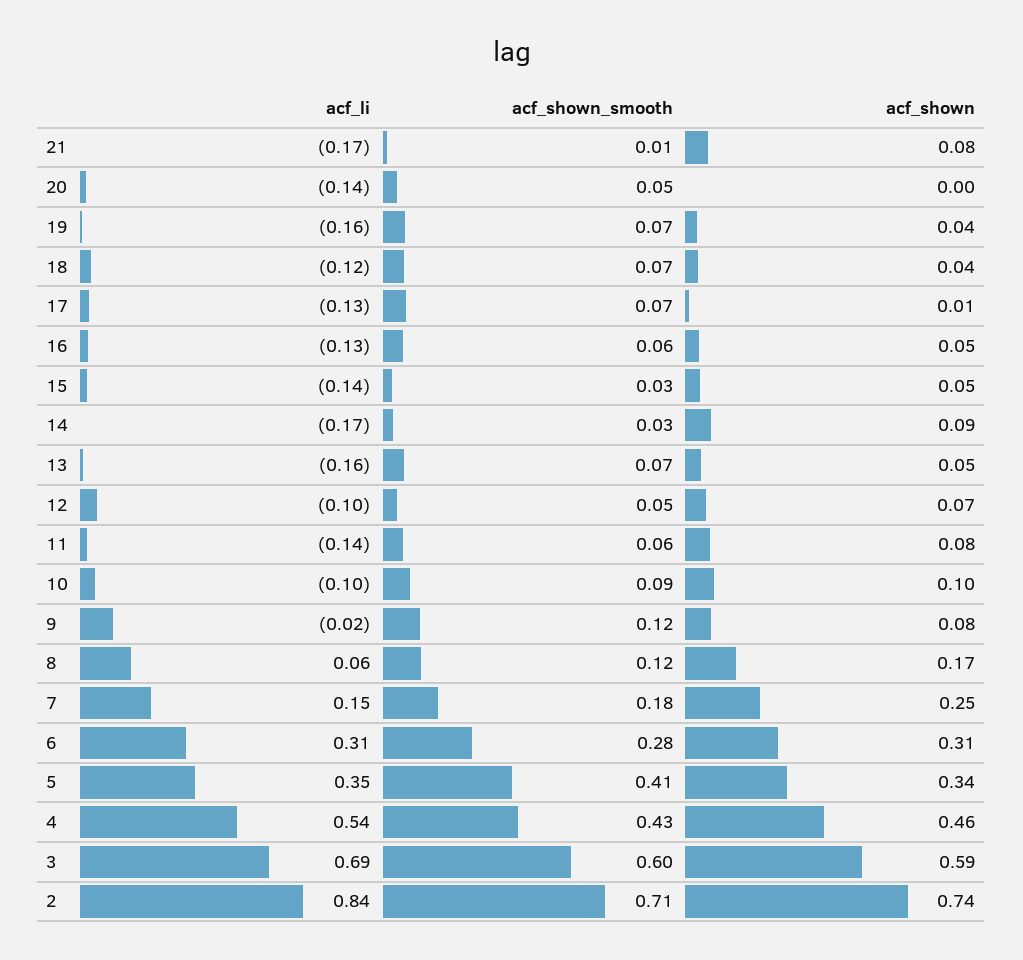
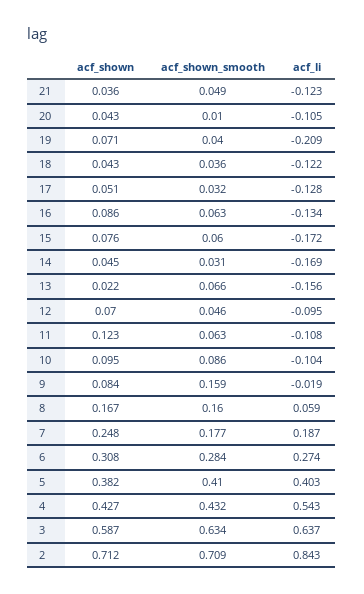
acf_li, 21: -0.17 -> -0.123
acf_shown_smooth, 21: 0.01 -> 0.049
acf_shown, 21: 0.08 -> 0.036
acf_li, 20: -0.14 -> -0.105
acf_shown_smooth, 20: 0.05 -> 0.01
acf_shown, 20: 0 -> 0.043
acf_li, 19: -0.16 -> -0.209
acf_shown_smooth, 19: 0.07 -> 0.04
acf_shown, 19: 0.04 -> 0.071
acf_shown_smooth, 18: 0.07 -> 0.036
acf_shown_smooth, 17: 0.07 -> 0.032
acf_shown, 17: 0.01 -> 0.051
acf_shown, 16: 0.05 -> 0.086
acf_li, 15: -0.14 -> -0.172
acf_shown_smooth, 15: 0.03 -> 0.06
acf_shown, 15: 0.05 -> 0.076
acf_shown, 14: 0.09 -> 0.045
acf_shown, 13: 0.05 -> 0.022
acf_li, 11: -0.14 -> -0.108
acf_shown, 11: 0.08 -> 0.123
acf_shown_smooth, 9: 0.12 -> 0.159
acf_shown_smooth, 8: 0.12 -> 0.16
acf_li, 7: 0.15 -> 0.187
acf_li, 6: 0.31 -> 0.274
acf_li, 5: 0.35 -> 0.403
acf_shown, 5: 0.34 -> 0.382
acf_shown, 4: 0.46 -> 0.427
acf_li, 3: 0.69 -> 0.637
acf_shown_smooth, 3: 0.6 -> 0.634
acf_shown, 2: 0.74 -> 0.712

